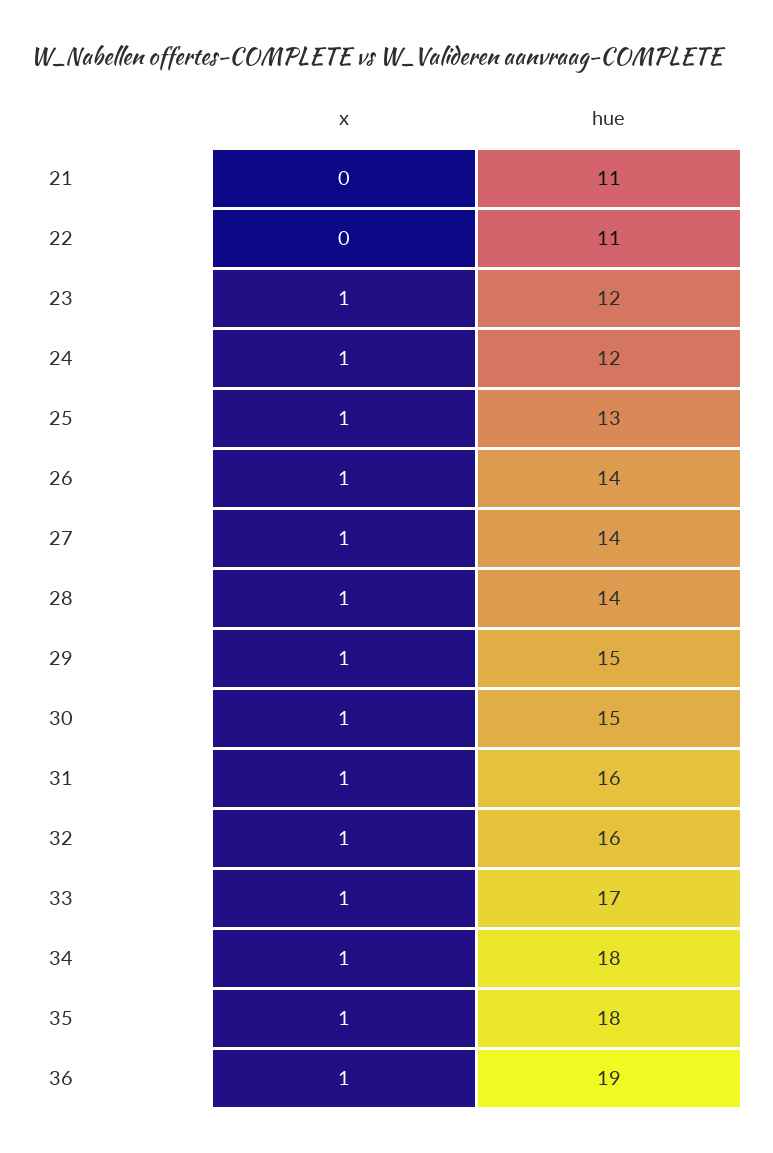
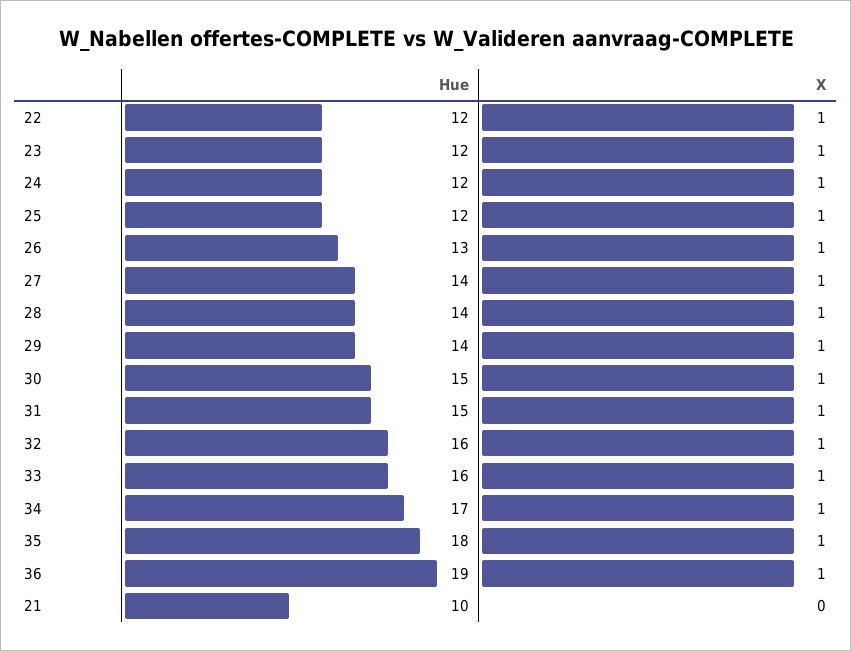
hue, 21: 11 -> 10
x, 22: 0 -> 1
hue, 22: 11 -> 12
hue, 25: 13 -> 12
hue, 26: 14 -> 13
hue, 29: 15 -> 14
hue, 31: 16 -> 15
hue, 33: 17 -> 16
hue, 34: 18 -> 17

